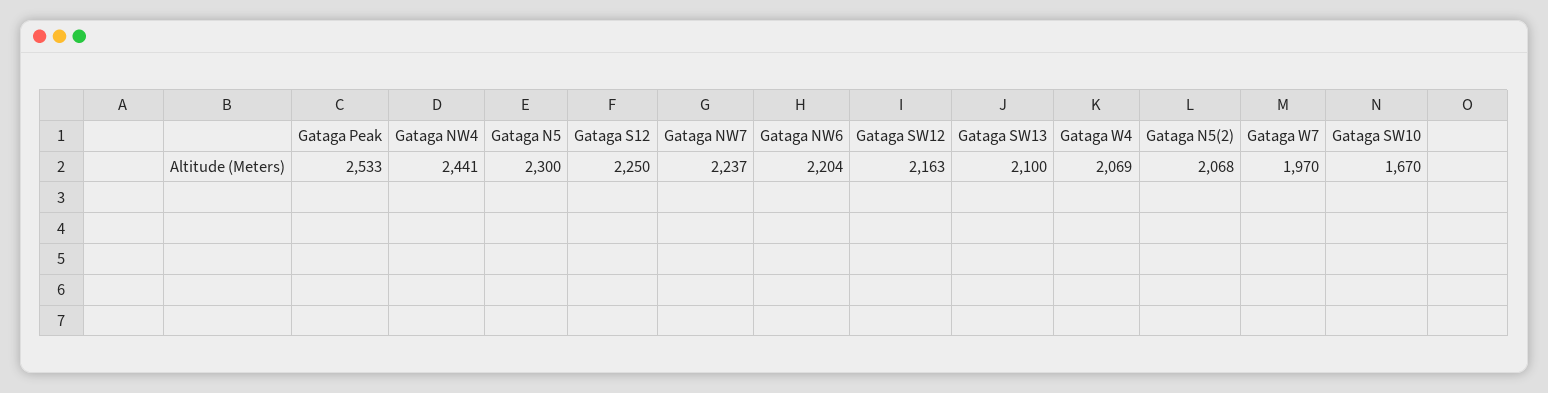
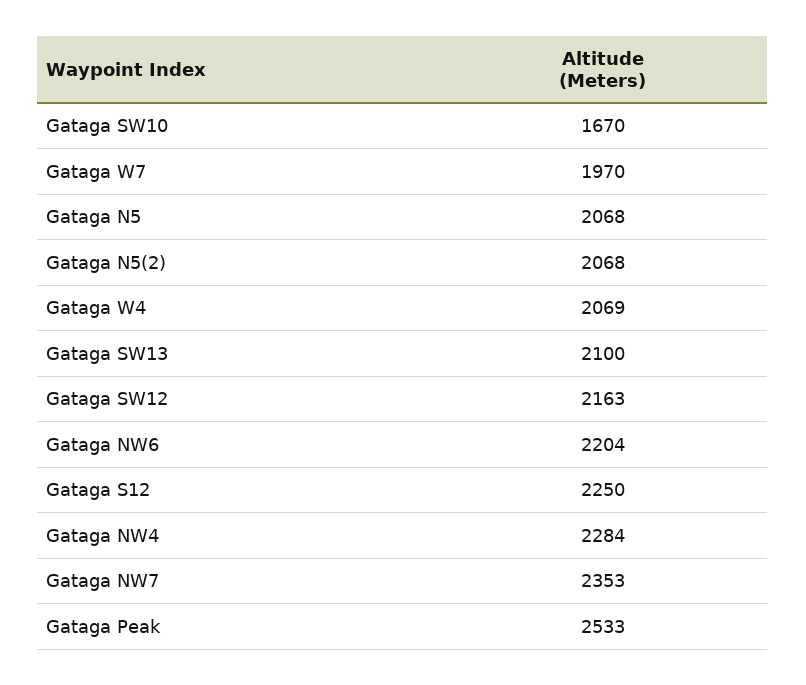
Gataga NW4: 2441 -> 2284
Gataga N5: 2300 -> 2068
Gataga NW7: 2237 -> 2353

